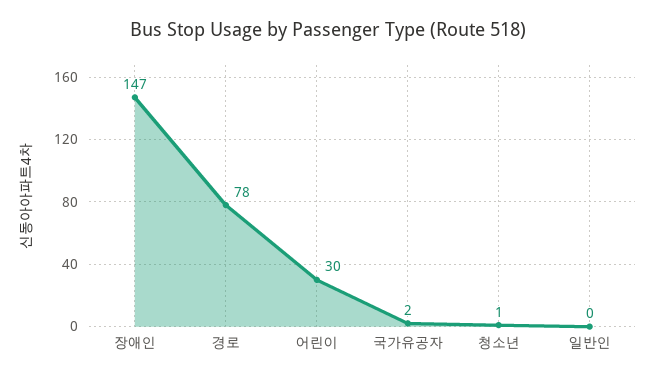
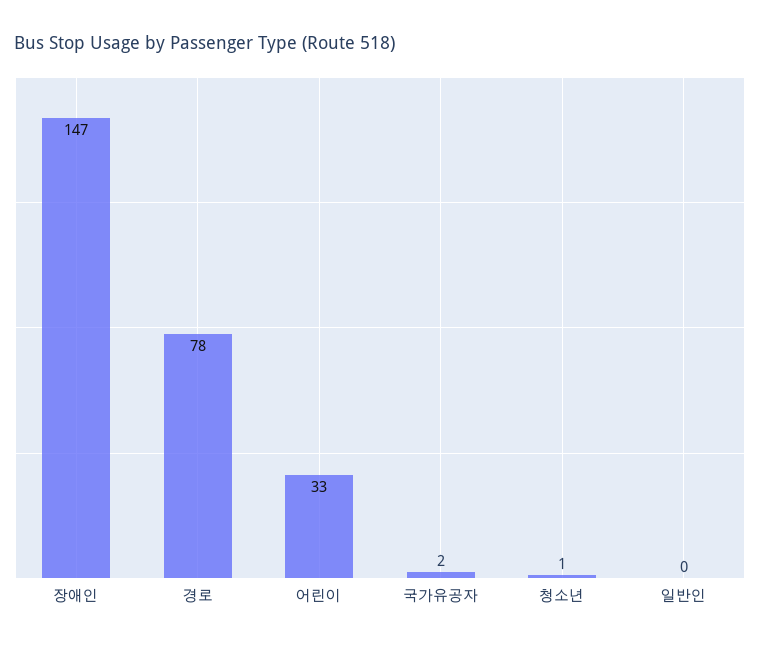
어린이: 30 -> 33

